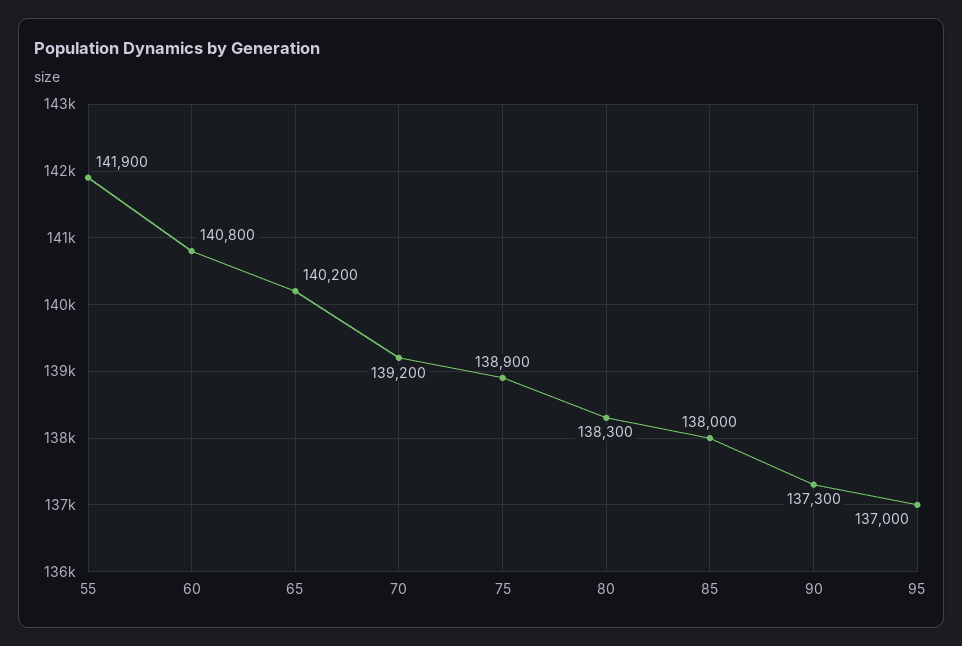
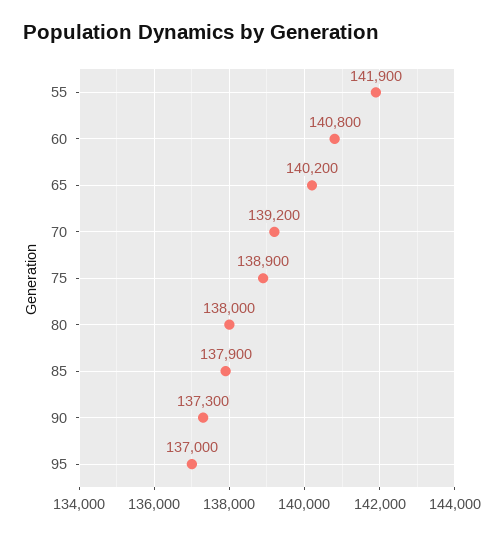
80: 138300 -> 138000
85: 138000 -> 137900

